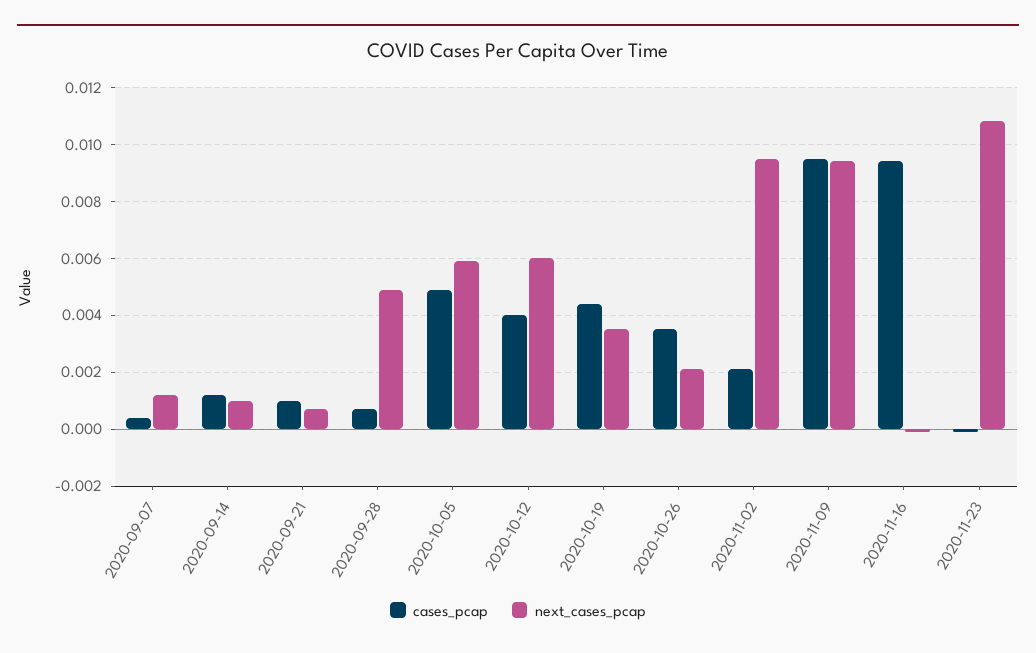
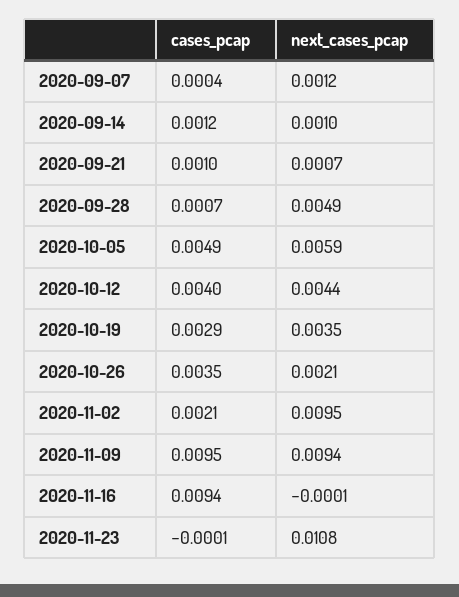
next_cases_pcap, 2020-10-12: 0.006 -> 0.0044
cases_pcap, 2020-10-19: 0.0045 -> 0.0029

